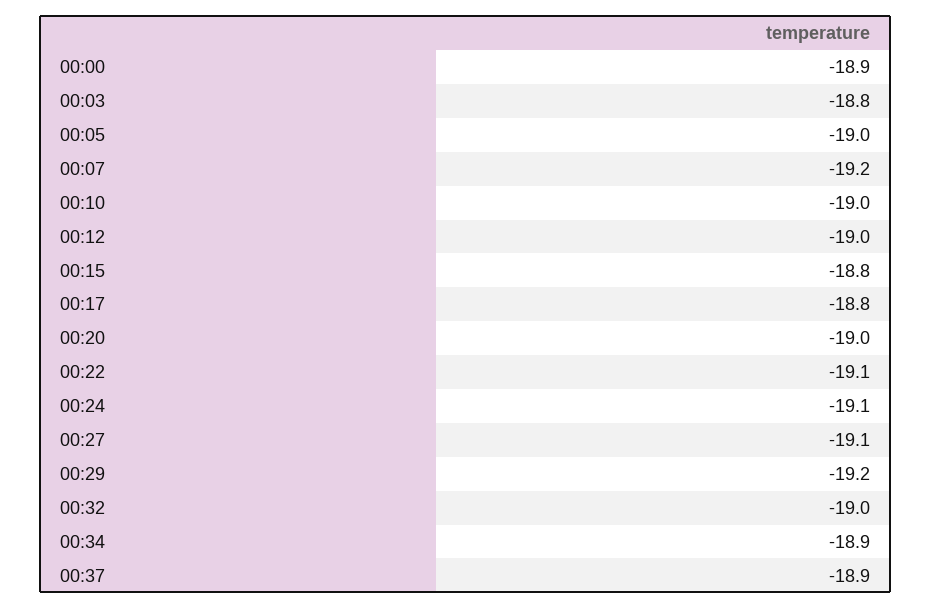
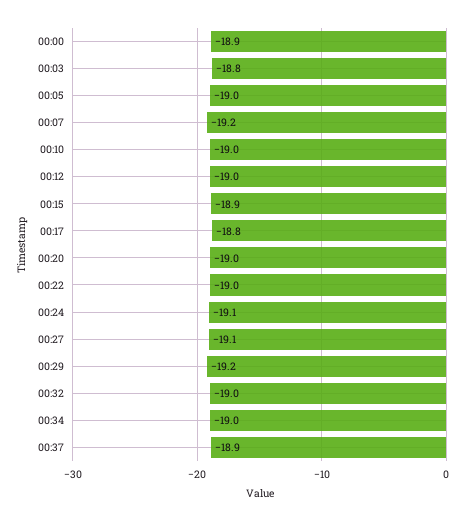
00:15: -18.8 -> -18.9
00:22: -19.1 -> -19
00:34: -18.9 -> -19

